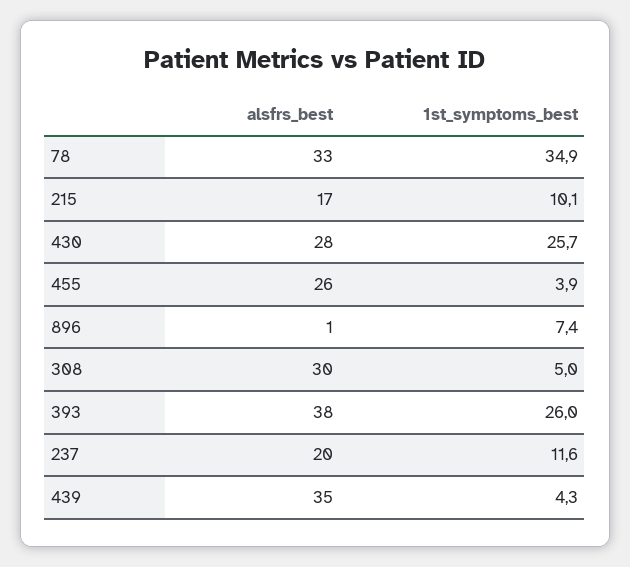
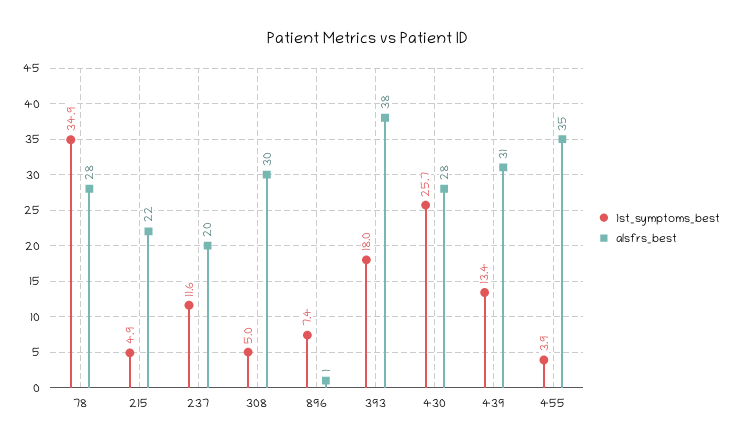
alsfrs_best, 78: 33 -> 28
alsfrs_best, 215: 17 -> 22
1st_symptoms_best, 215: 10.1 -> 4.9
alsfrs_best, 455: 26 -> 35
1st_symptoms_best, 393: 26 -> 18
alsfrs_best, 439: 35 -> 31
1st_symptoms_best, 439: 4.3 -> 13.4

